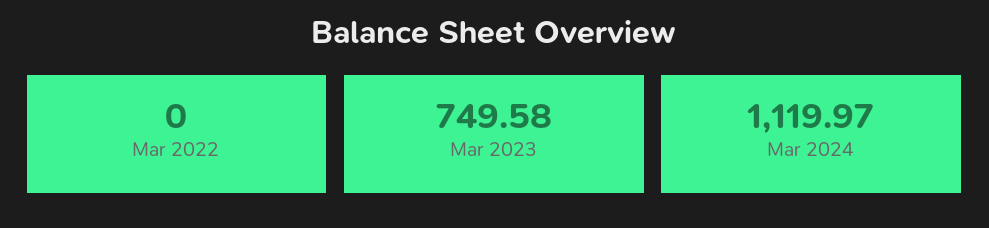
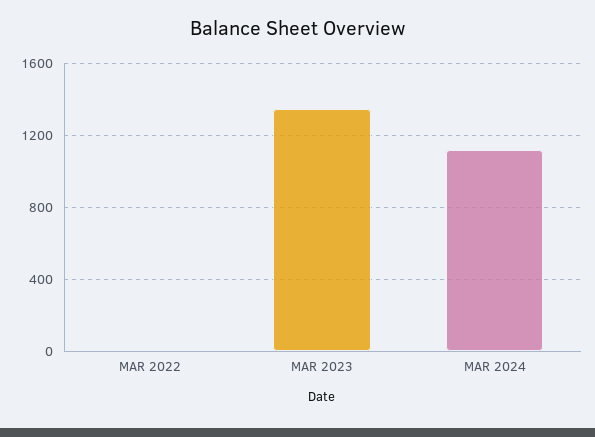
Mar 2023: 749.58 -> 1350

